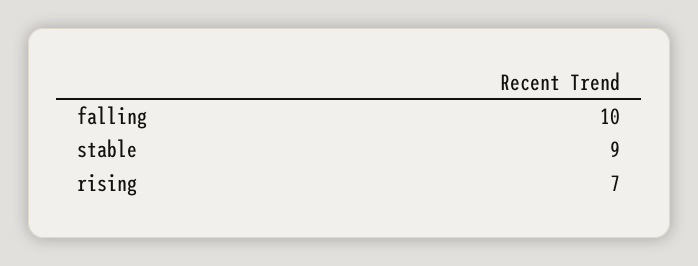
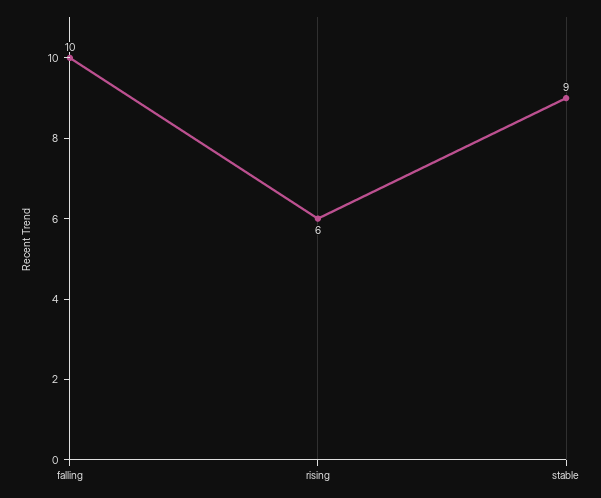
rising: 7 -> 6

